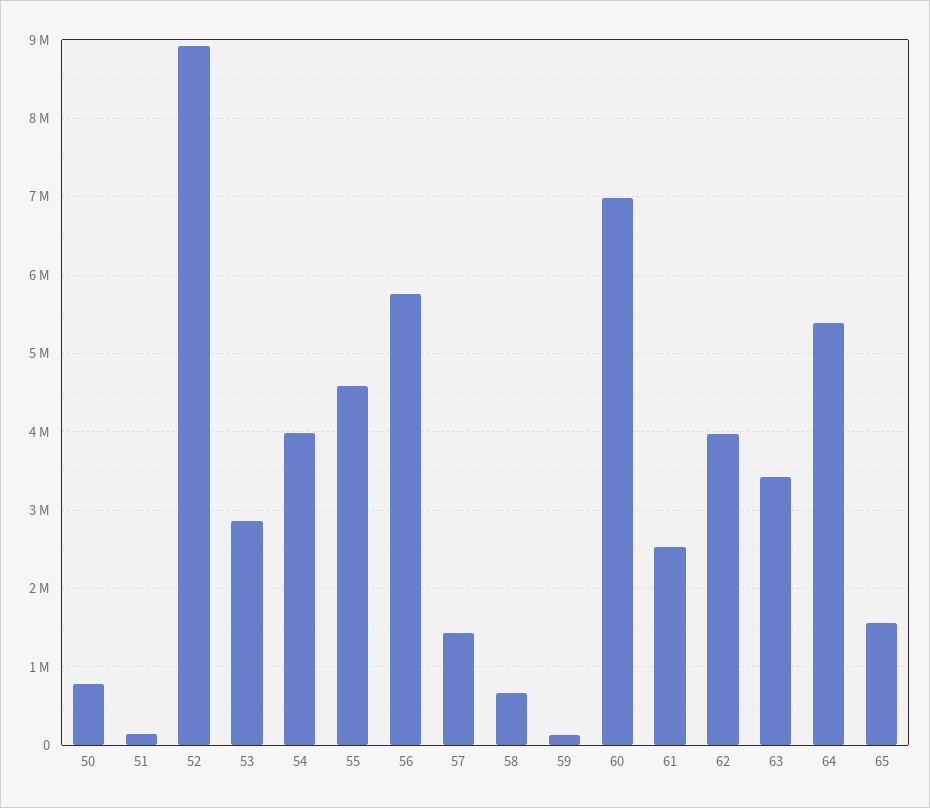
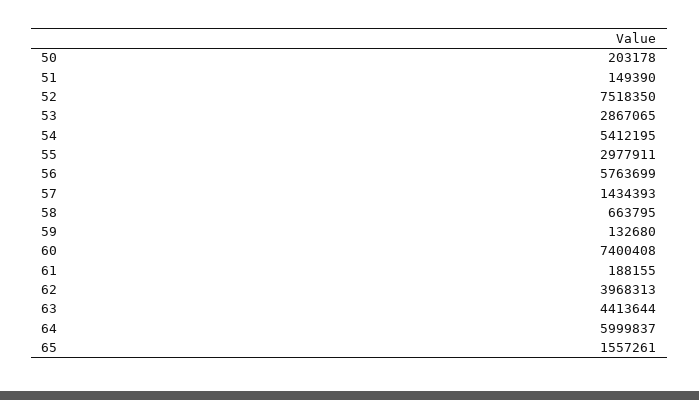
50: 800000 -> 203178
52: 8900000 -> 7518350
54: 4000000 -> 5412195
55: 4600000 -> 2977911
60: 7000000 -> 7400408
61: 2500000 -> 188155
63: 3400000 -> 4413644
64: 5400000 -> 5999837

